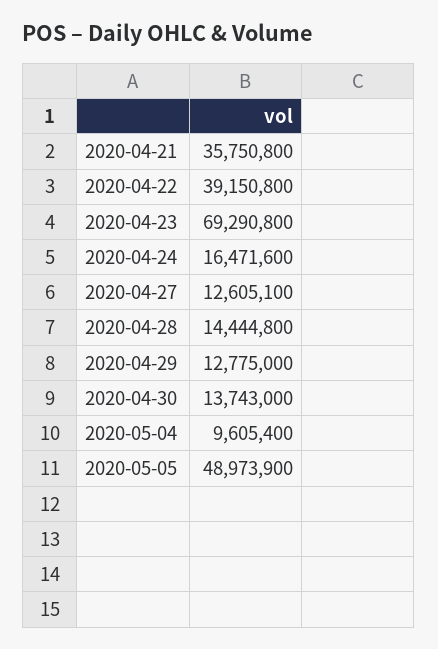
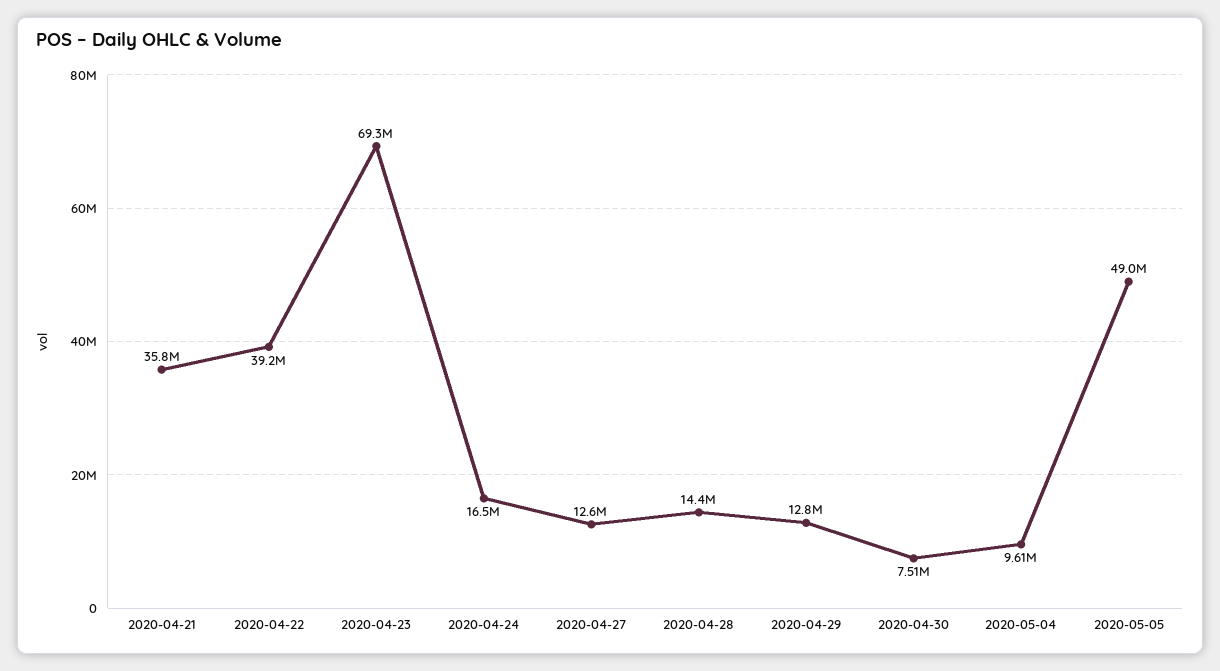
2020-04-30: 13743000 -> 7510000

